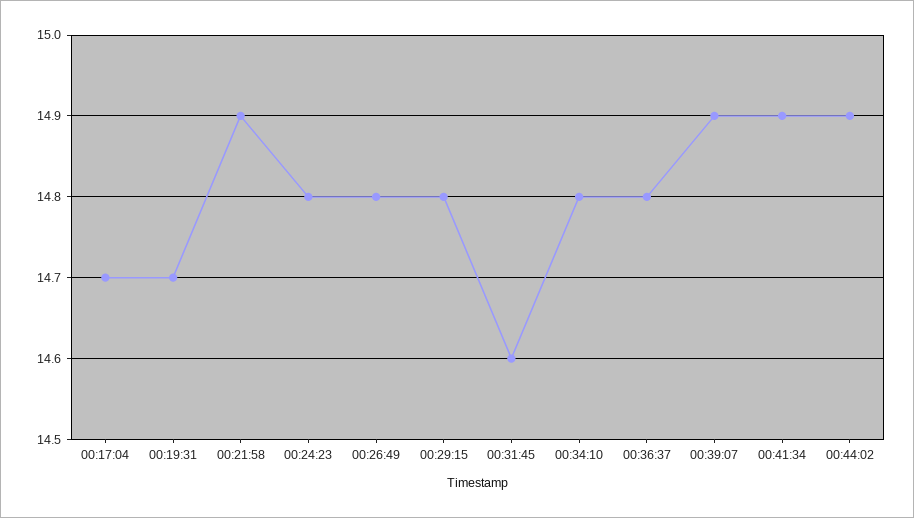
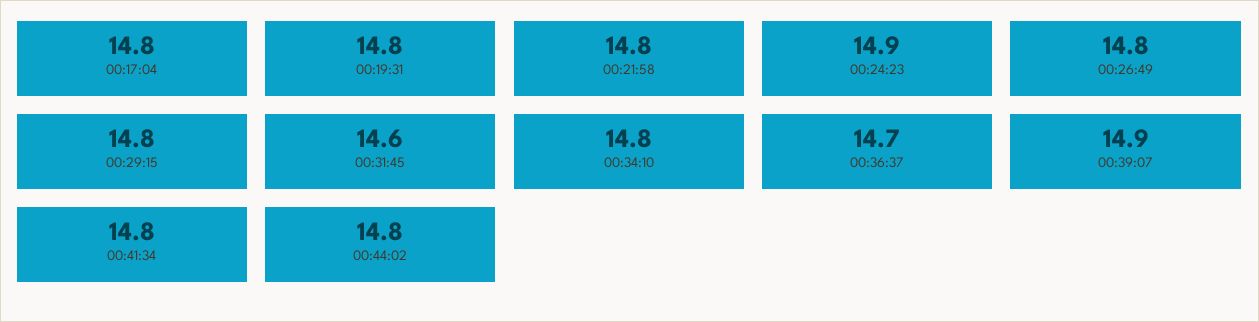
00:17:04: 14.7 -> 14.8
00:19:31: 14.7 -> 14.8
00:21:58: 14.9 -> 14.8
00:24:23: 14.8 -> 14.9
00:36:37: 14.8 -> 14.7
00:41:34: 14.9 -> 14.8
00:44:02: 14.9 -> 14.8

